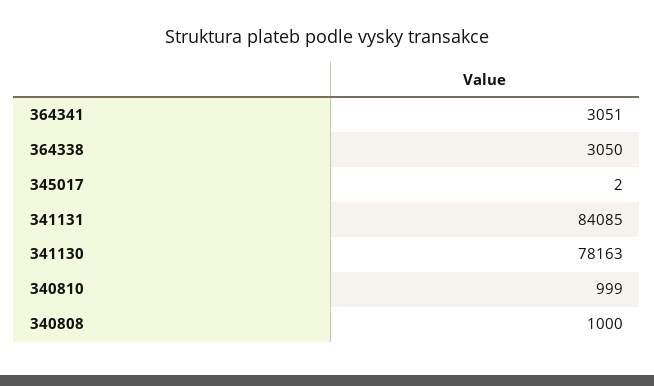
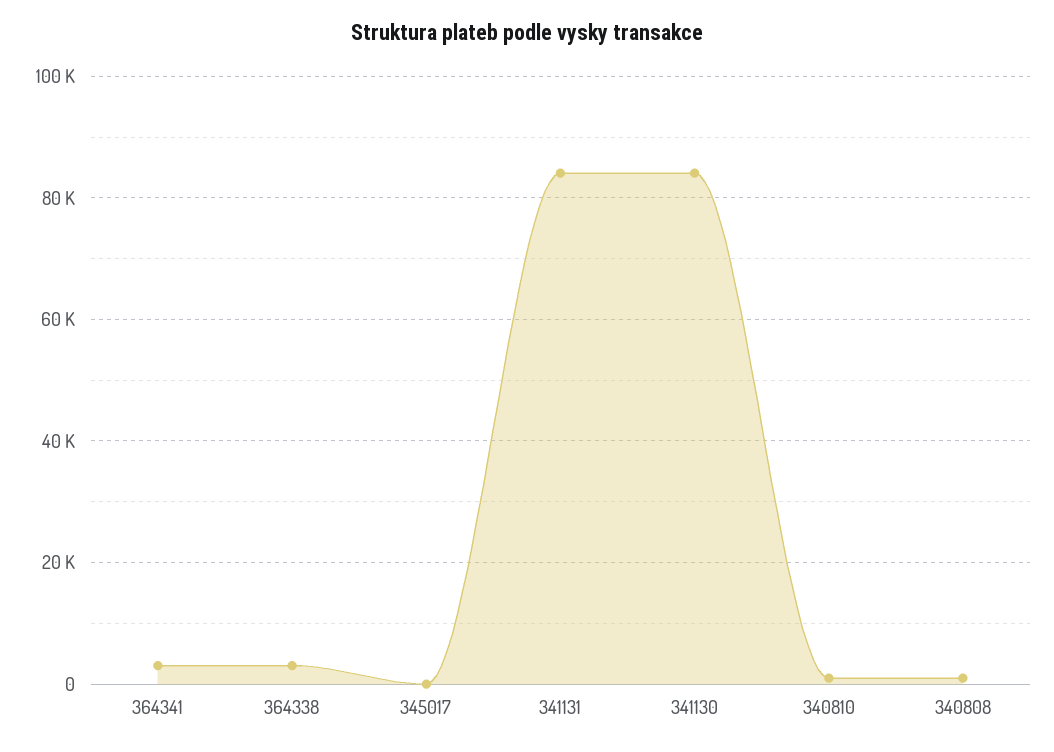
341130: 78163 -> 84000

